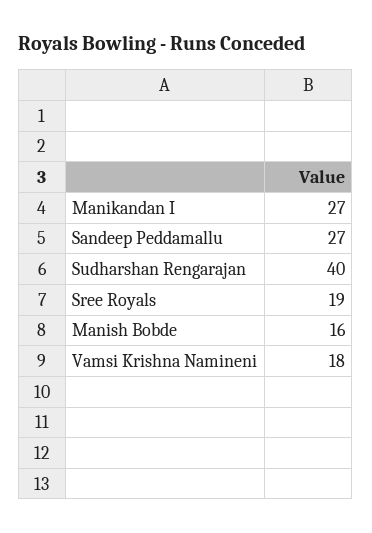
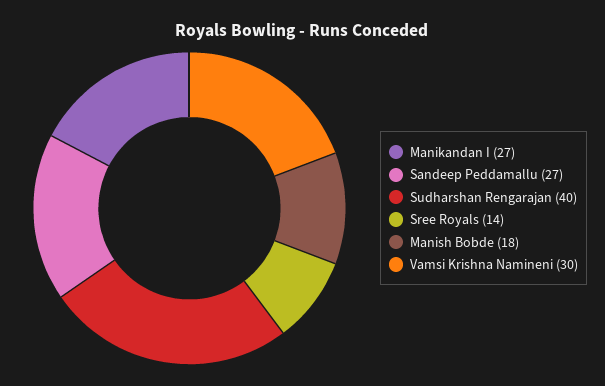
Sree Royals: 19 -> 14
Manish Bobde: 16 -> 18
Vamsi Krishna Namineni: 18 -> 30

